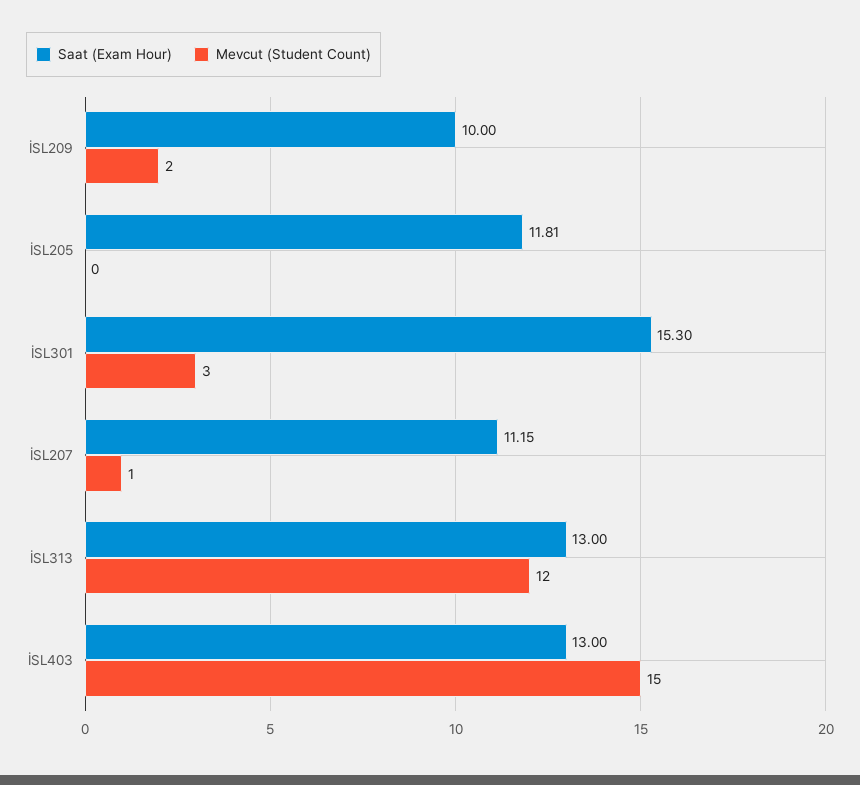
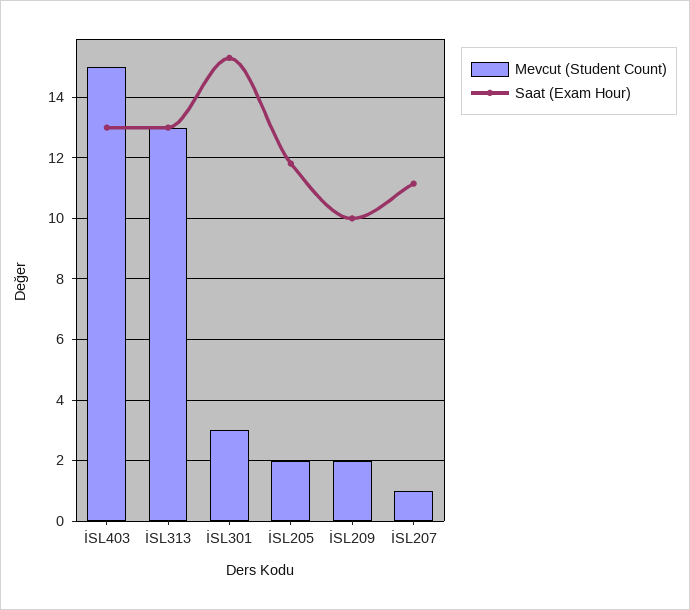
Mevcut (Student Count), İSL205: 0 -> 2
Mevcut (Student Count), İSL313: 12 -> 13

